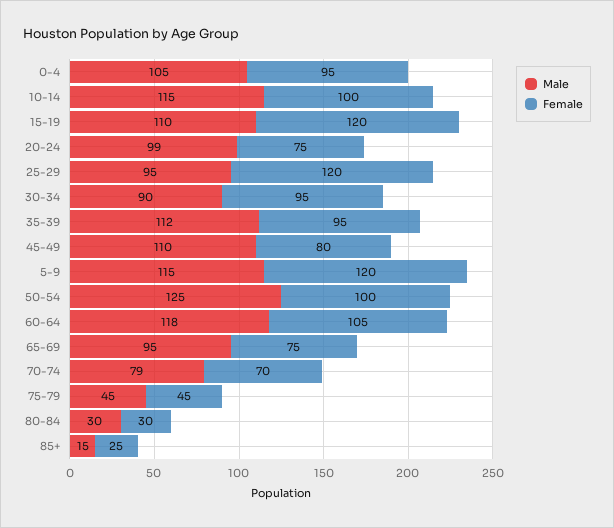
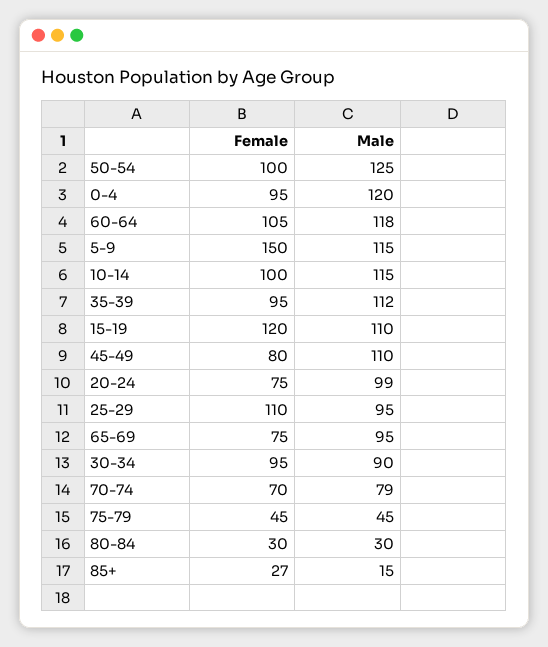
Male, 0-4: 105 -> 120
Female, 25-29: 120 -> 110
Female, 5-9: 120 -> 150
Female, 85+: 25 -> 27

